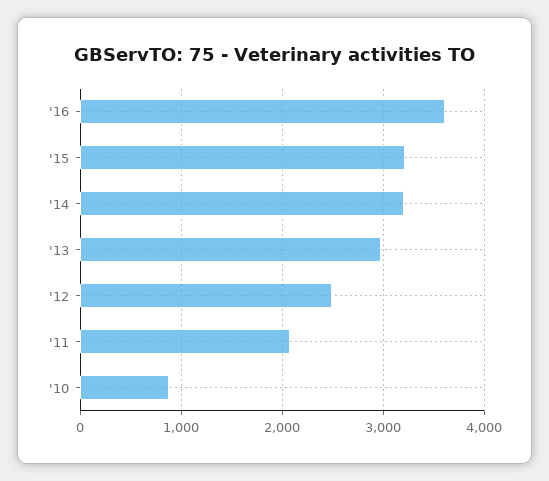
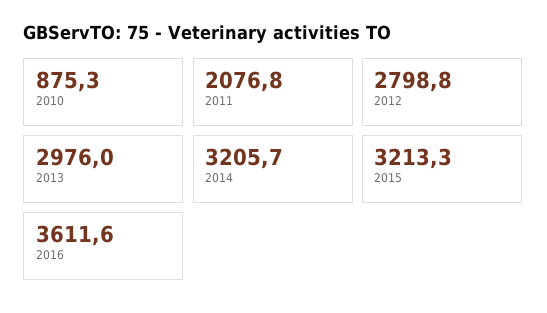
'12: 2500 -> 2798.8

